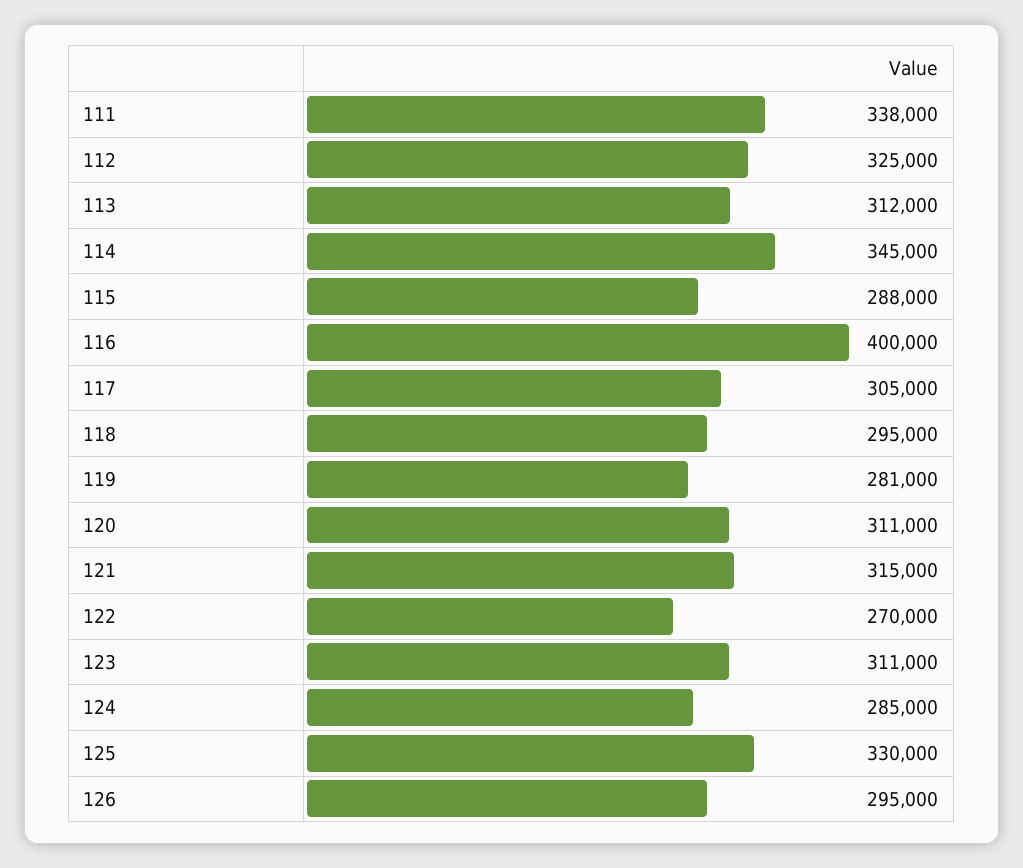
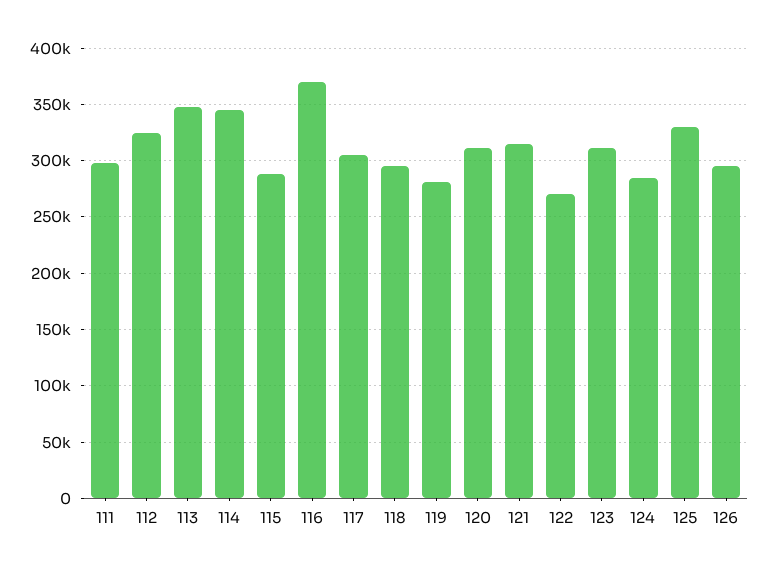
111: 338000 -> 300000
113: 312000 -> 350000
116: 400000 -> 370000

